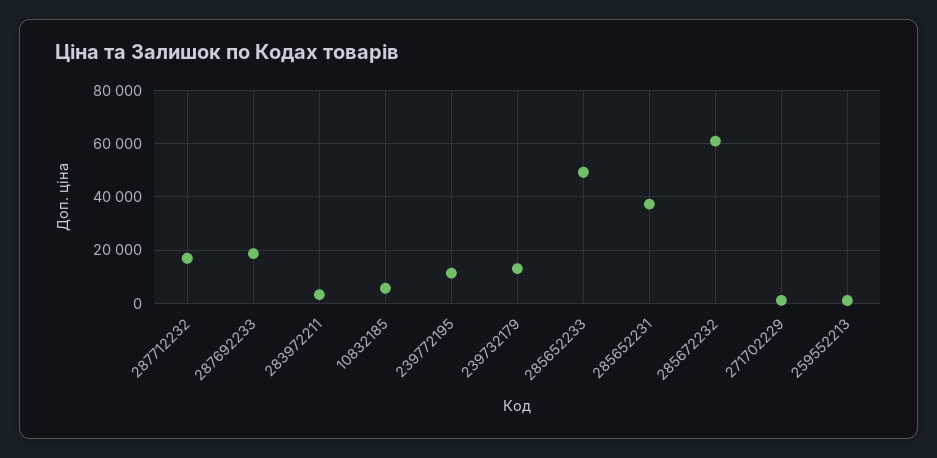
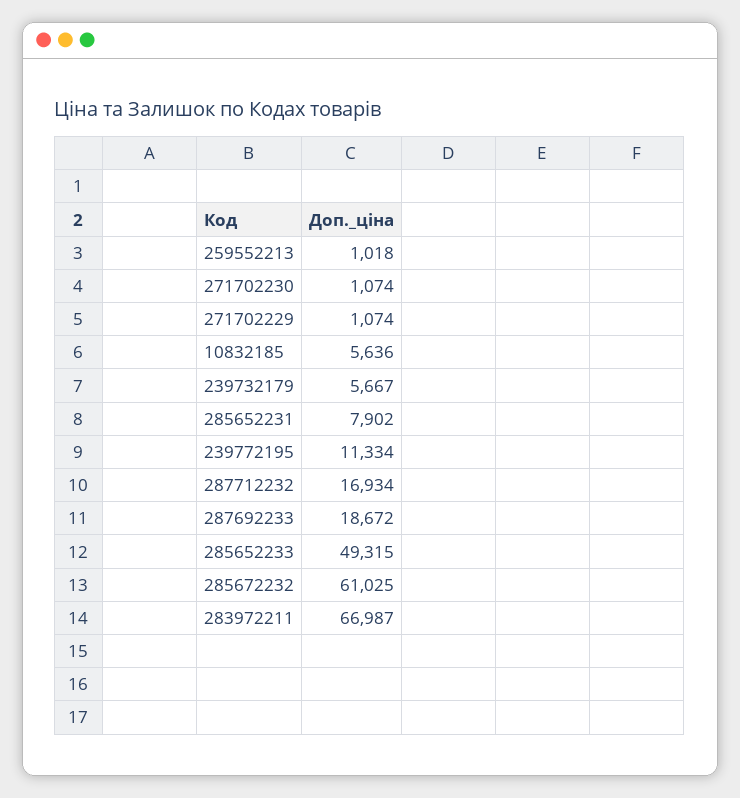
283972211: 2500 -> 66987
239732179: 12500 -> 5667
285652231: 37500 -> 7902
271702230: none -> 1074

